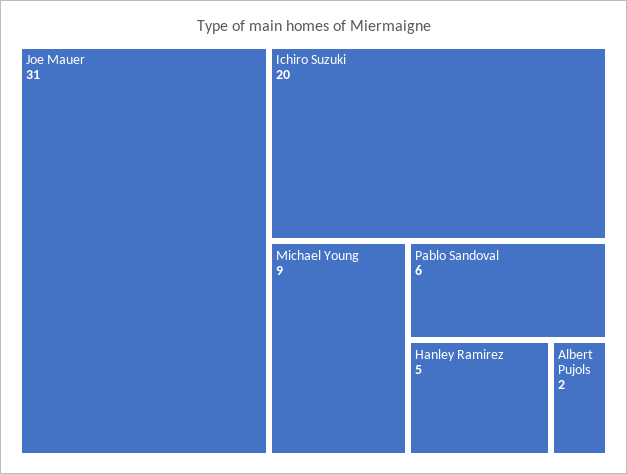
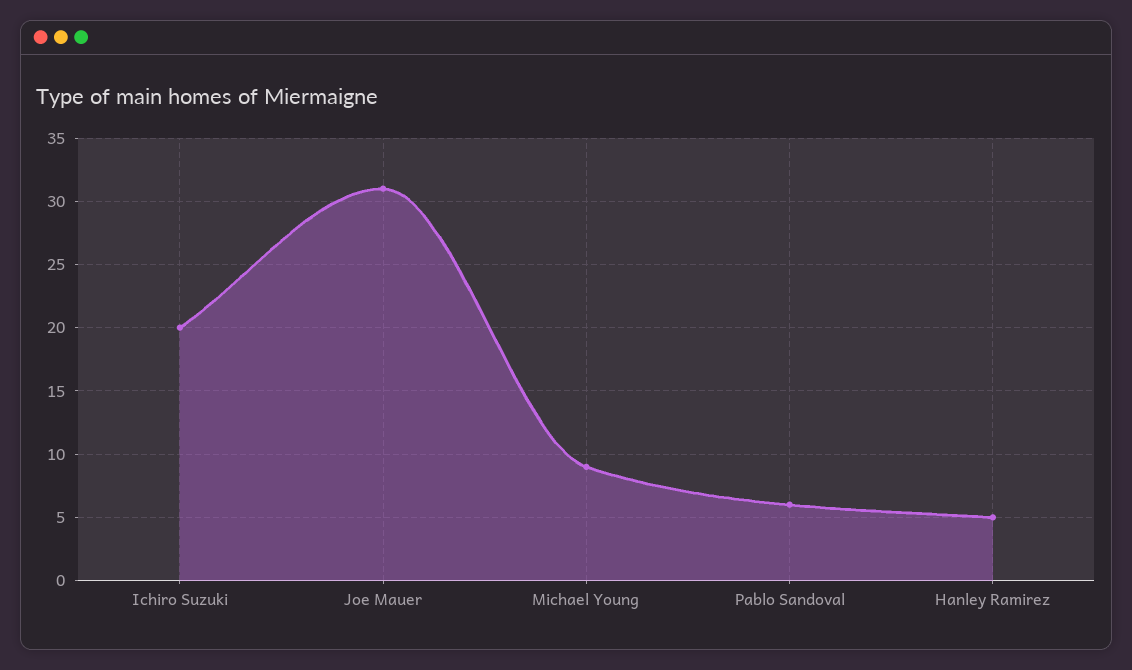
Albert Pujols: 2 -> none

